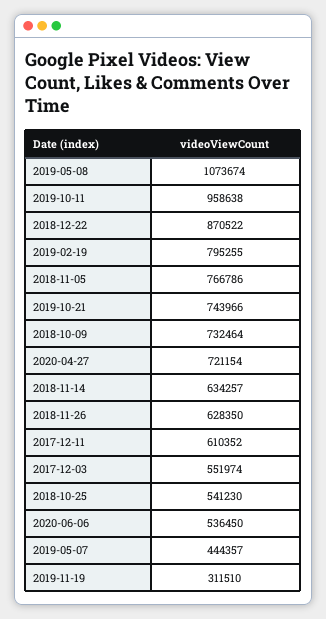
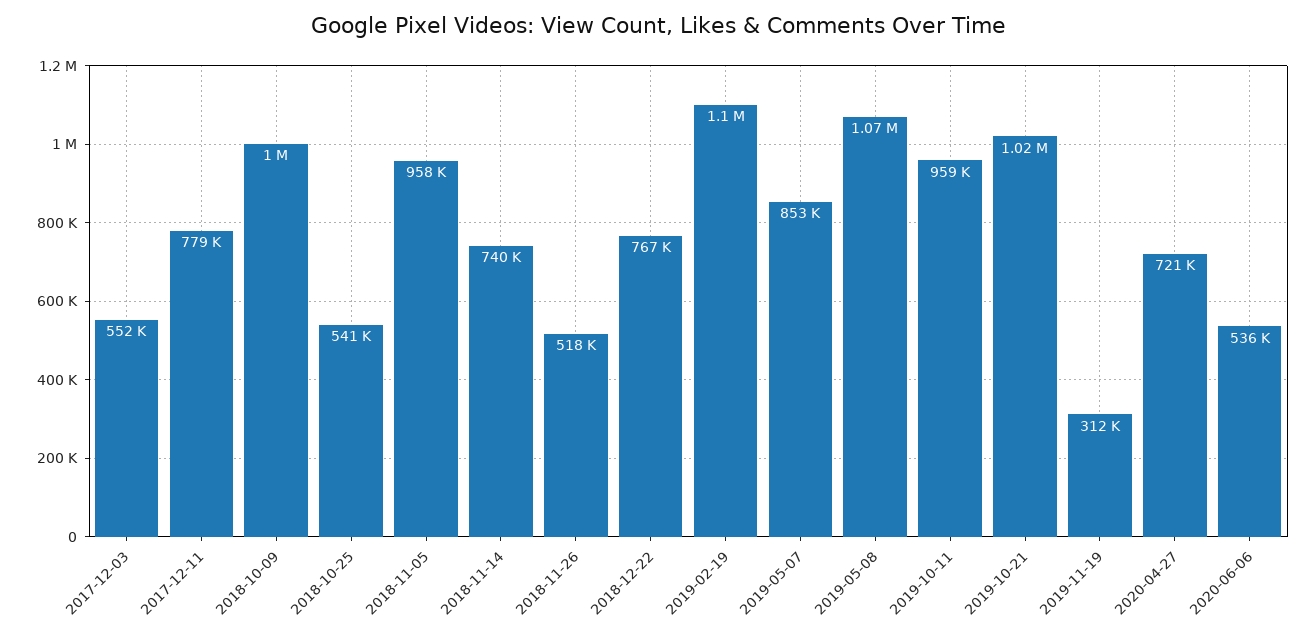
2018-12-22: 870522 -> 767000
2019-02-19: 795255 -> 1100000
2018-11-05: 766786 -> 958000
2019-10-21: 743966 -> 1020000
2018-10-09: 732464 -> 1000000
2018-11-14: 634257 -> 740000
2018-11-26: 628350 -> 518000
2017-12-11: 610352 -> 779000
2019-05-07: 444357 -> 853000

